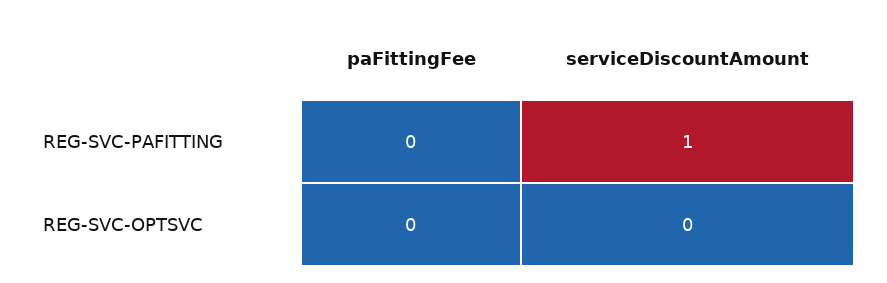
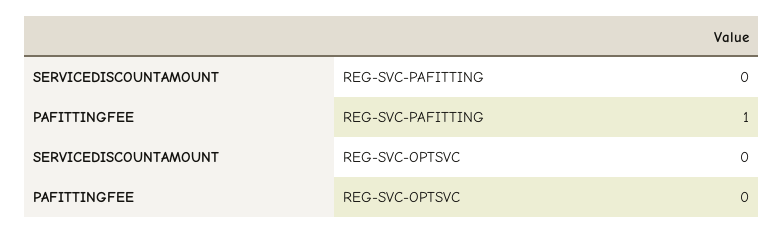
paFittingFee, REG-SVC-PAFITTING: 0 -> 1
serviceDiscountAmount, REG-SVC-PAFITTING: 1 -> 0

